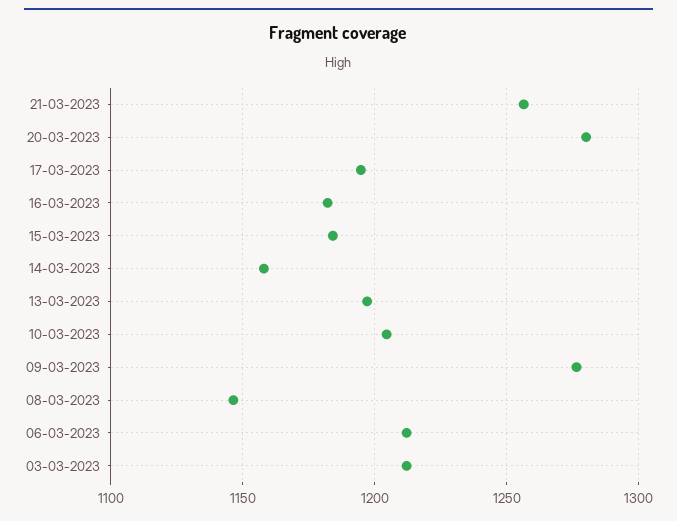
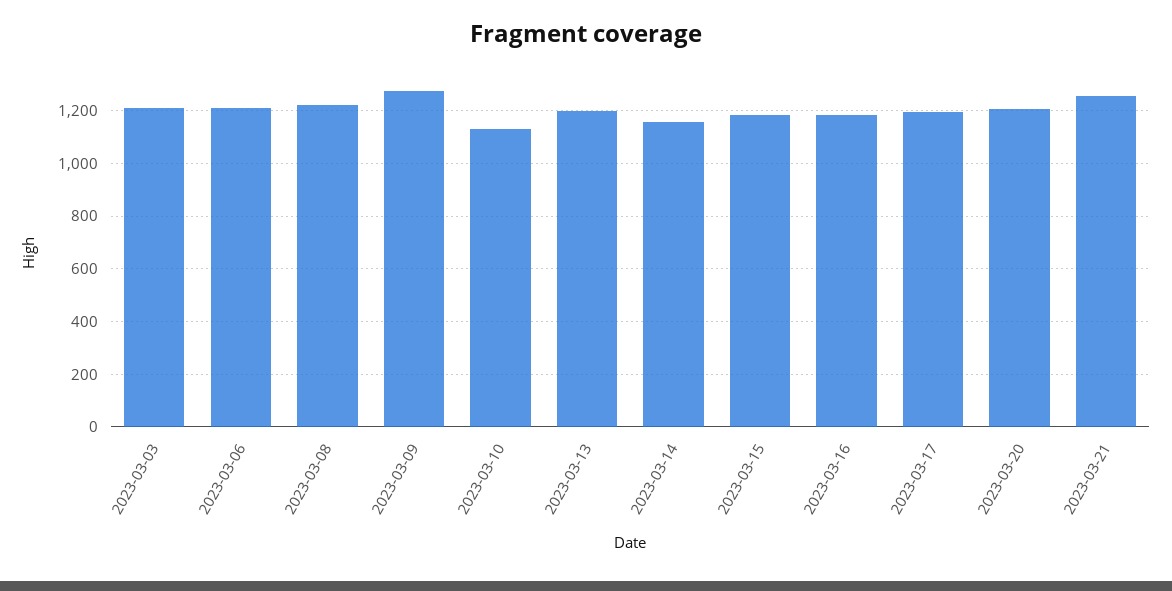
20-03-2023: 1280 -> 1200
10-03-2023: 1205 -> 1125
08-03-2023: 1145 -> 1225

